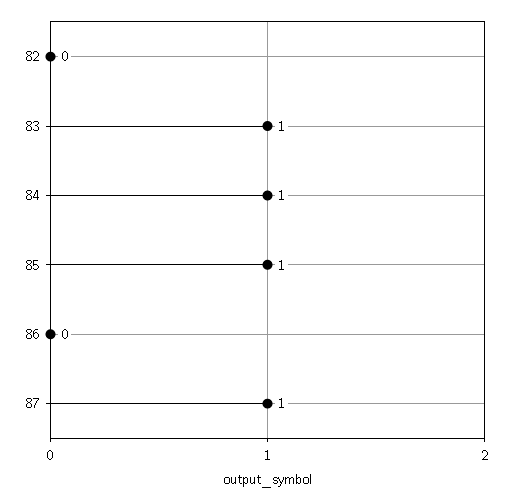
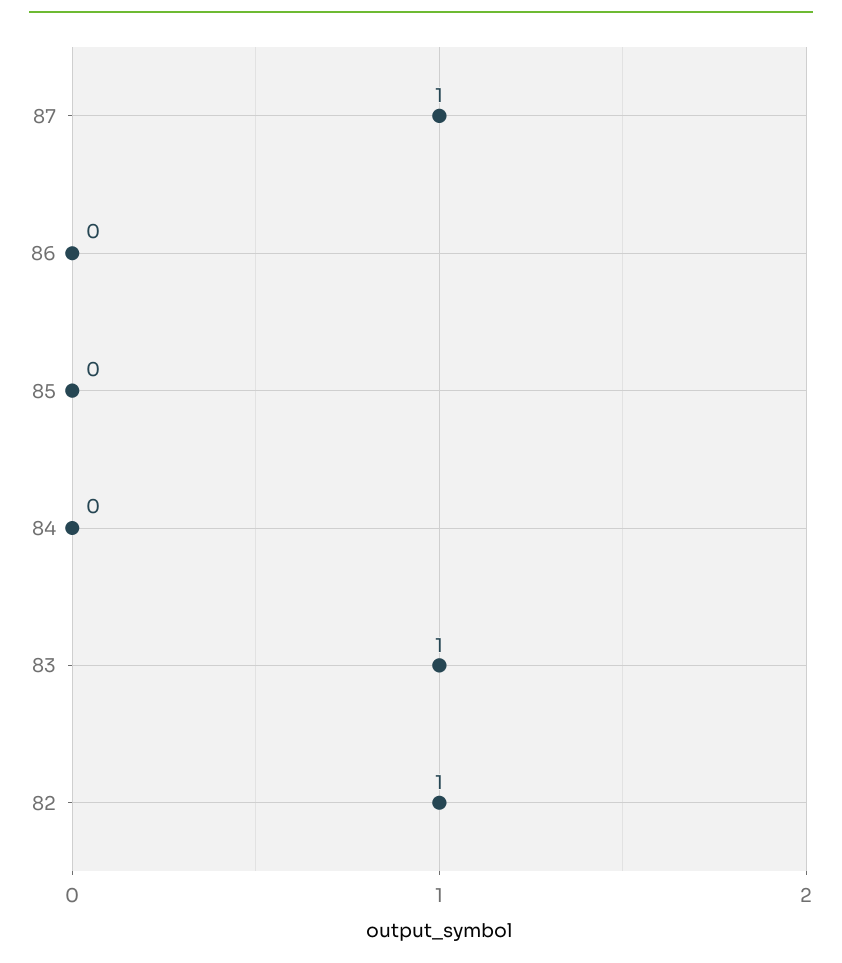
82: 0 -> 1
84: 1 -> 0
85: 1 -> 0

